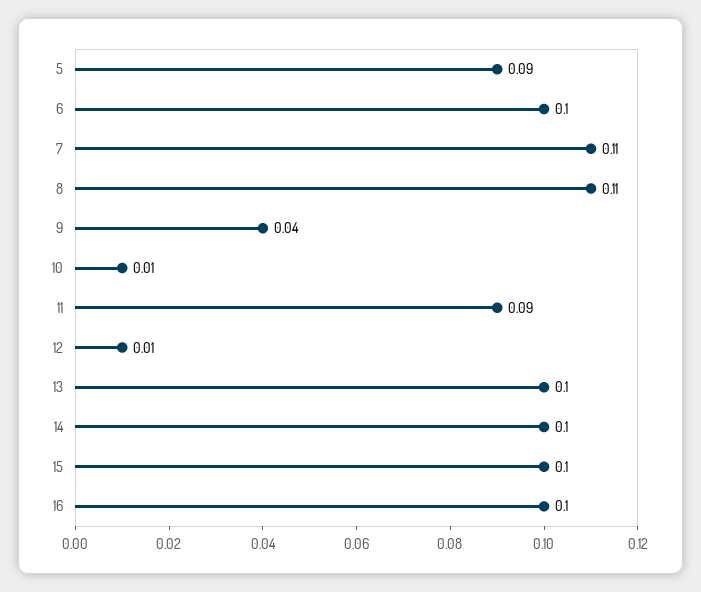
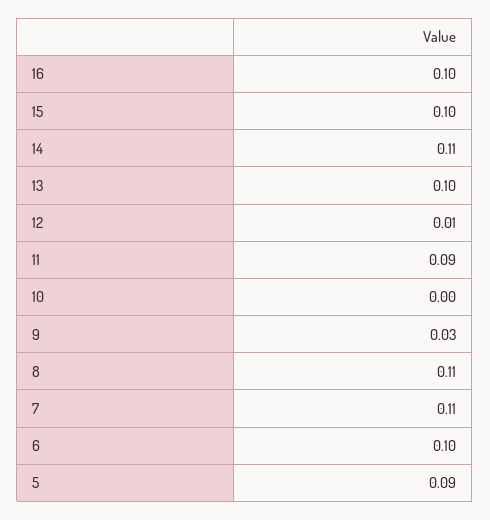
9: 0.04 -> 0.03
10: 0.01 -> 0
14: 0.1 -> 0.11

